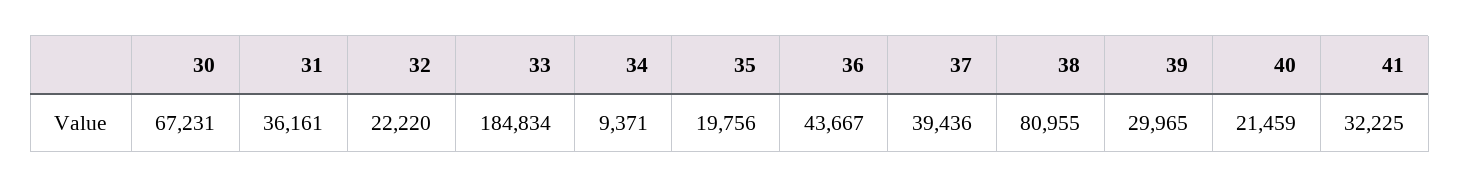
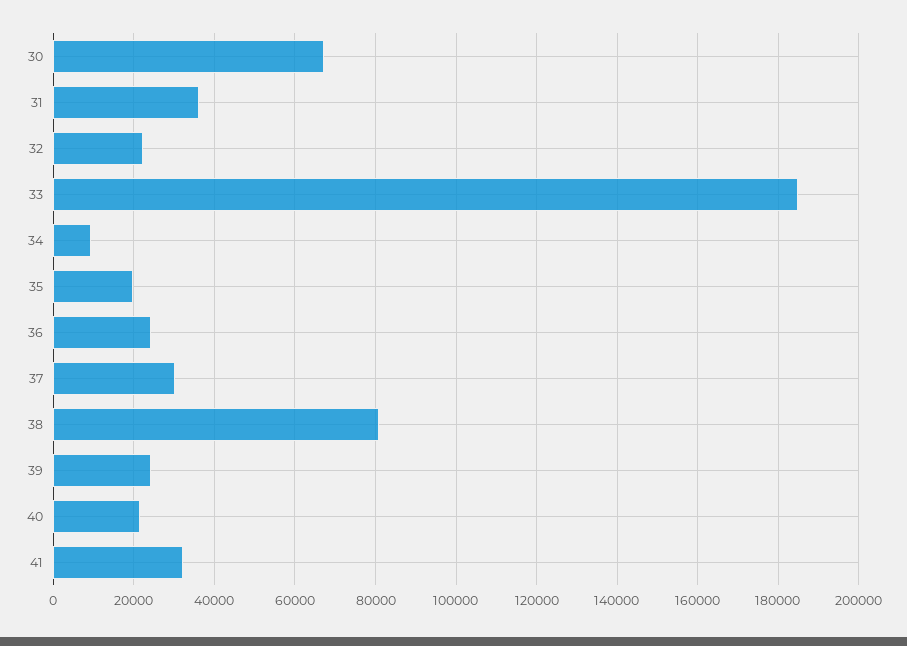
36: 43667 -> 24000
37: 39436 -> 30000
39: 29965 -> 24000

